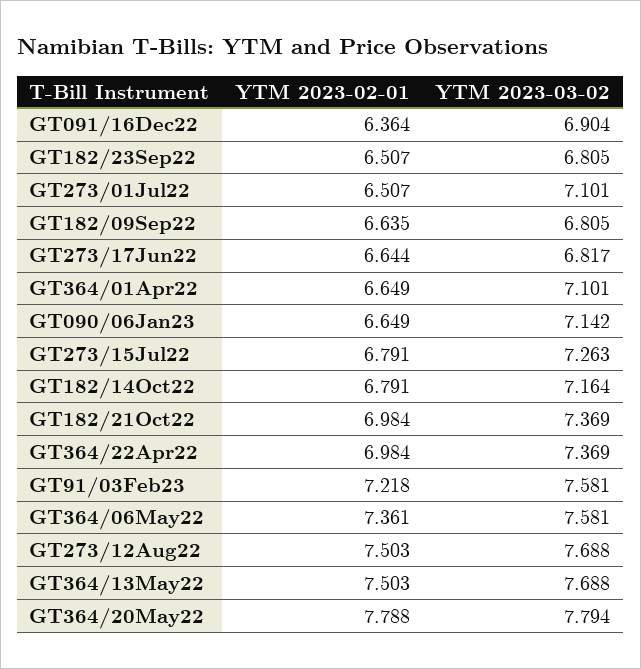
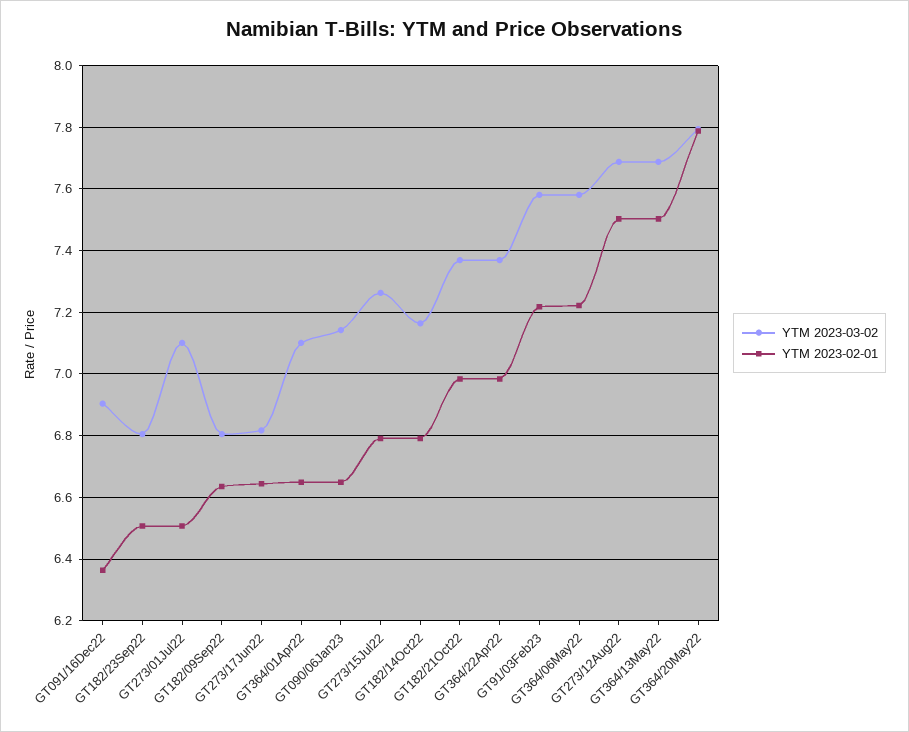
YTM 2023-02-01, GT364/06May22: 7.361 -> 7.22

